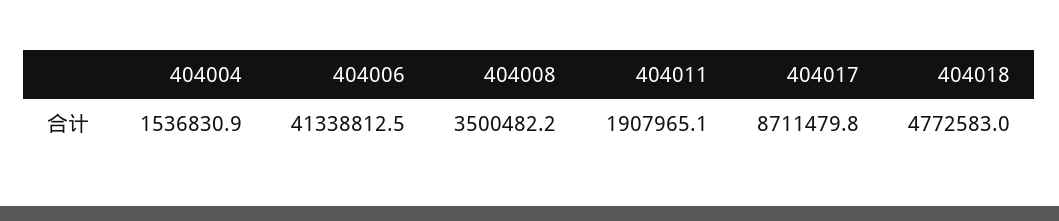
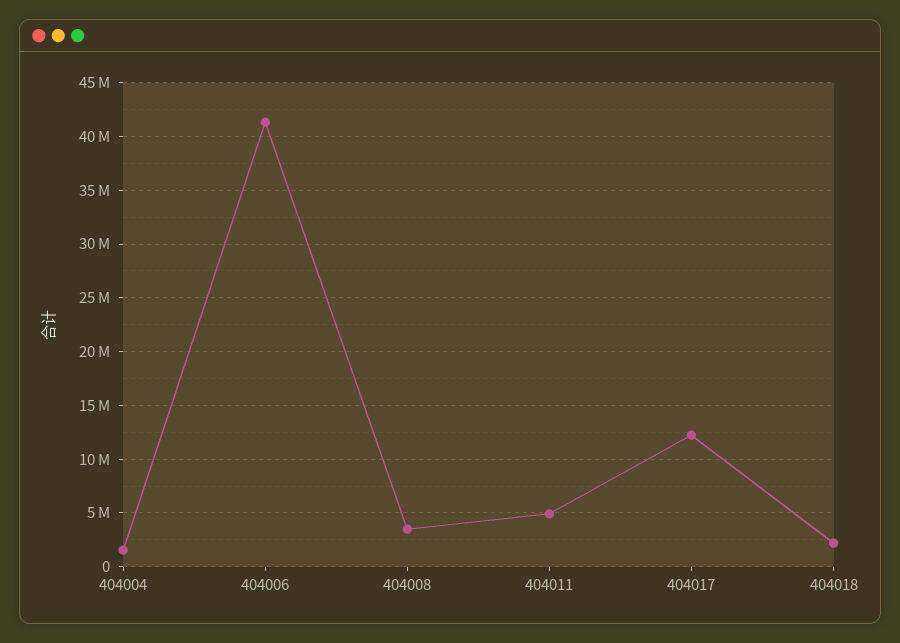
404011: 1907965.1 -> 5000000
404017: 8711479.8 -> 12000000
404018: 4772583 -> 2000000

